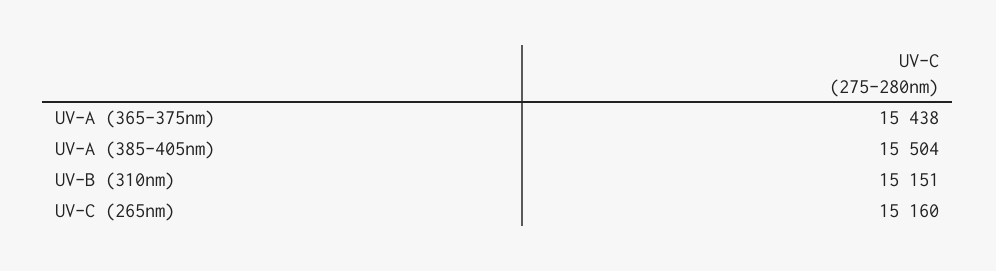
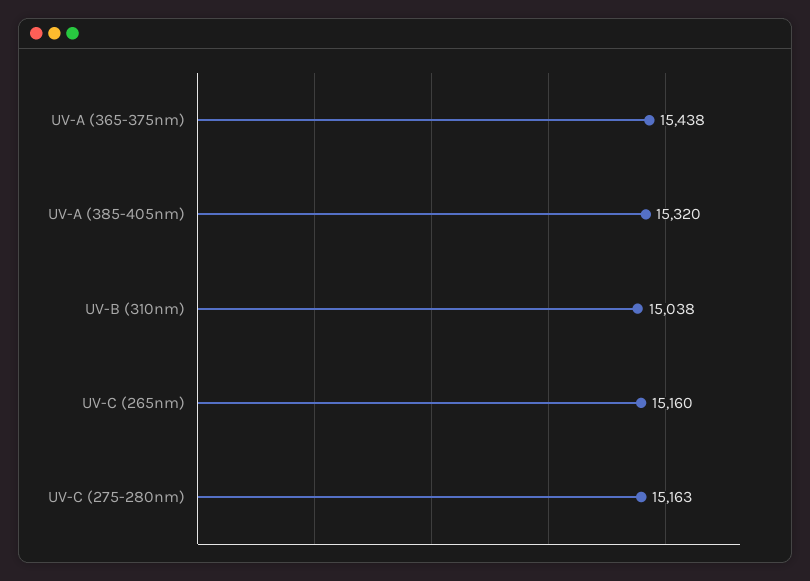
UV-A (385-405nm): 15504 -> 15320
UV-B (310nm): 15151 -> 15038
UV-C (275-280nm): none -> 15163

